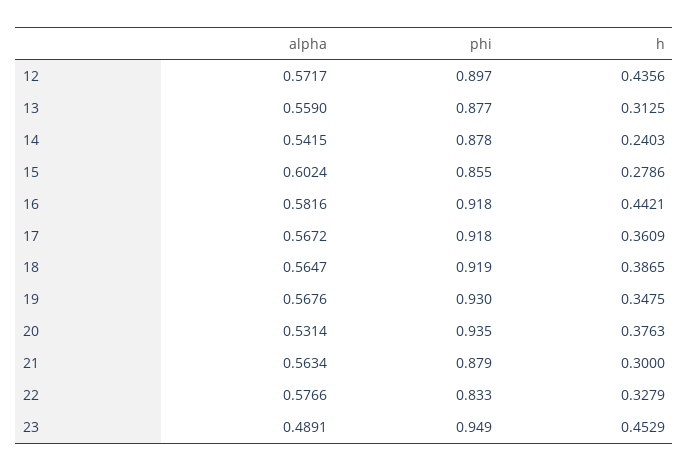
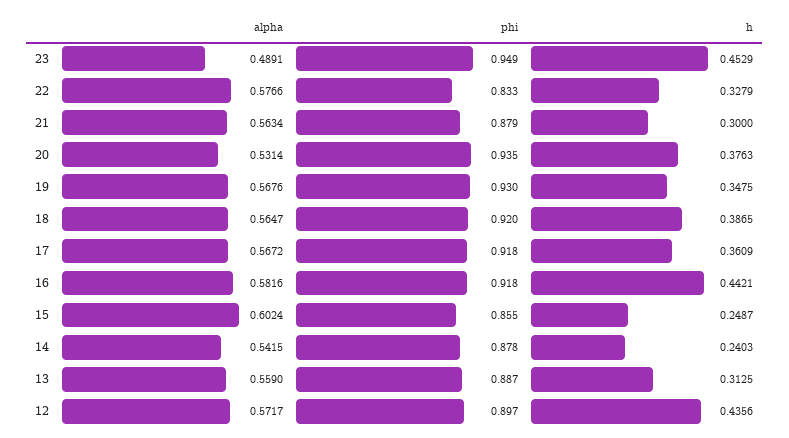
phi, 13: 0.877 -> 0.887
h, 15: 0.2786 -> 0.2487
phi, 18: 0.919 -> 0.92

